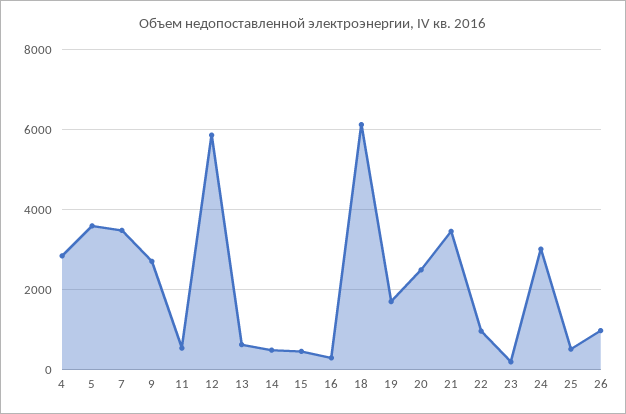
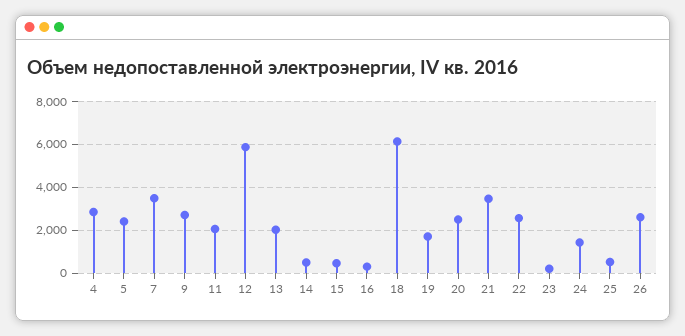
5: 3600 -> 2500
11: 600 -> 2000
13: 600 -> 2000
22: 1000 -> 2500
24: 3000 -> 1500
26: 1000 -> 2500

